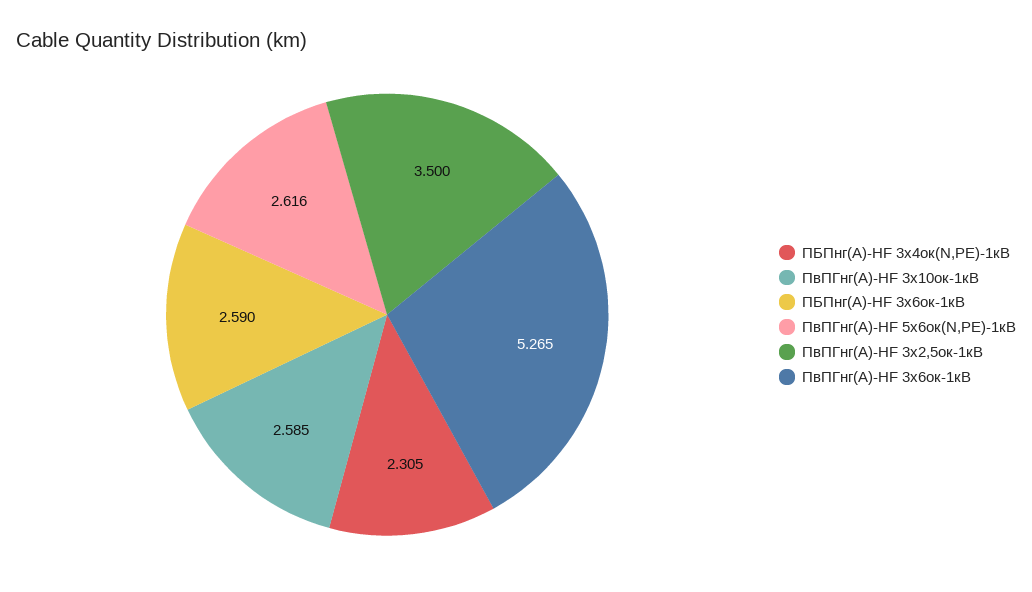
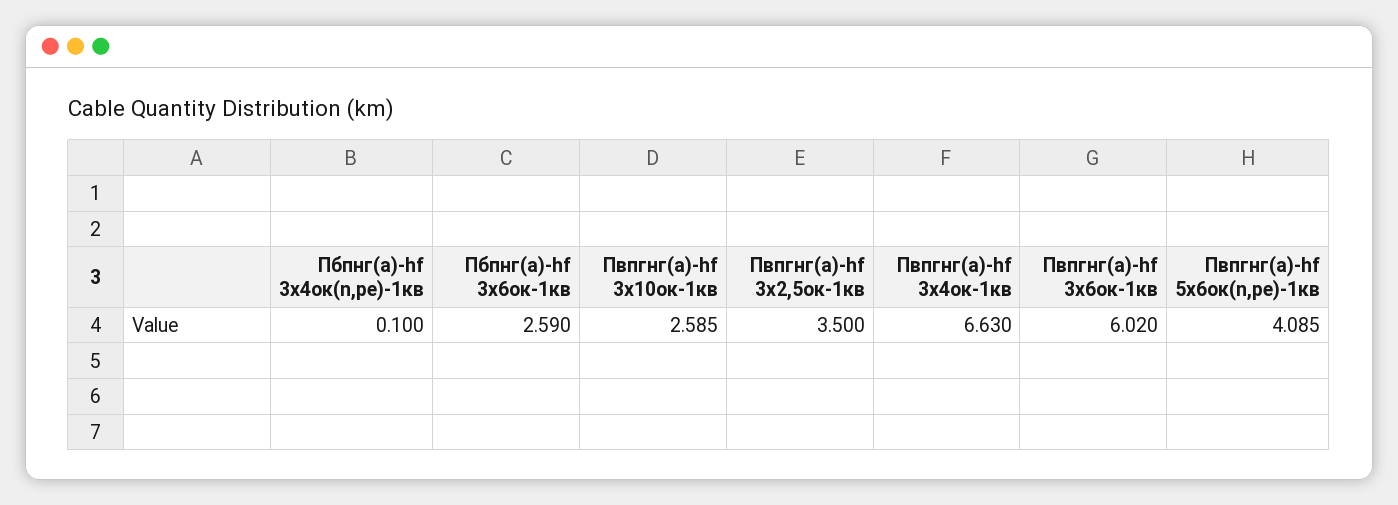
ПБПнг(А)-HF 3х4ок(N,PE)-1кВ: 2.305 -> 0.1
ПвПГнг(А)-HF 5х6ок(N,PE)-1кВ: 2.616 -> 4.085
ПвПГнг(А)-HF 3х6ок-1кВ: 5.265 -> 6.02
Пвпгнг(а)-hf 3х4ок-1кв: none -> 6.63

